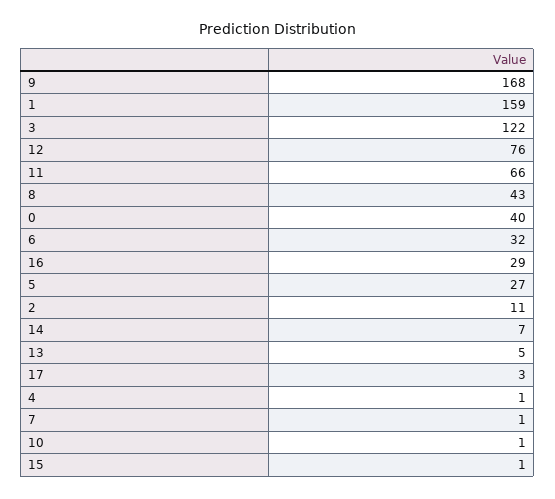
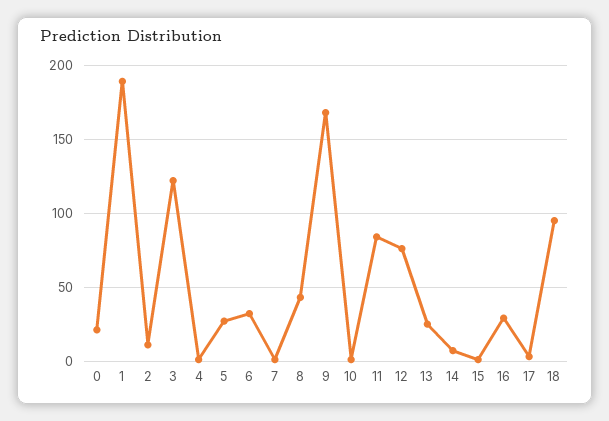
1: 159 -> 190
11: 66 -> 85
0: 40 -> 20
13: 5 -> 25
18: none -> 95

